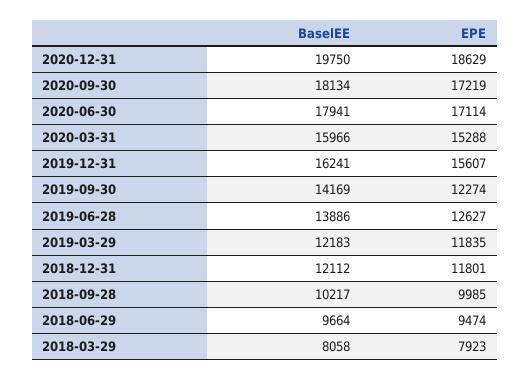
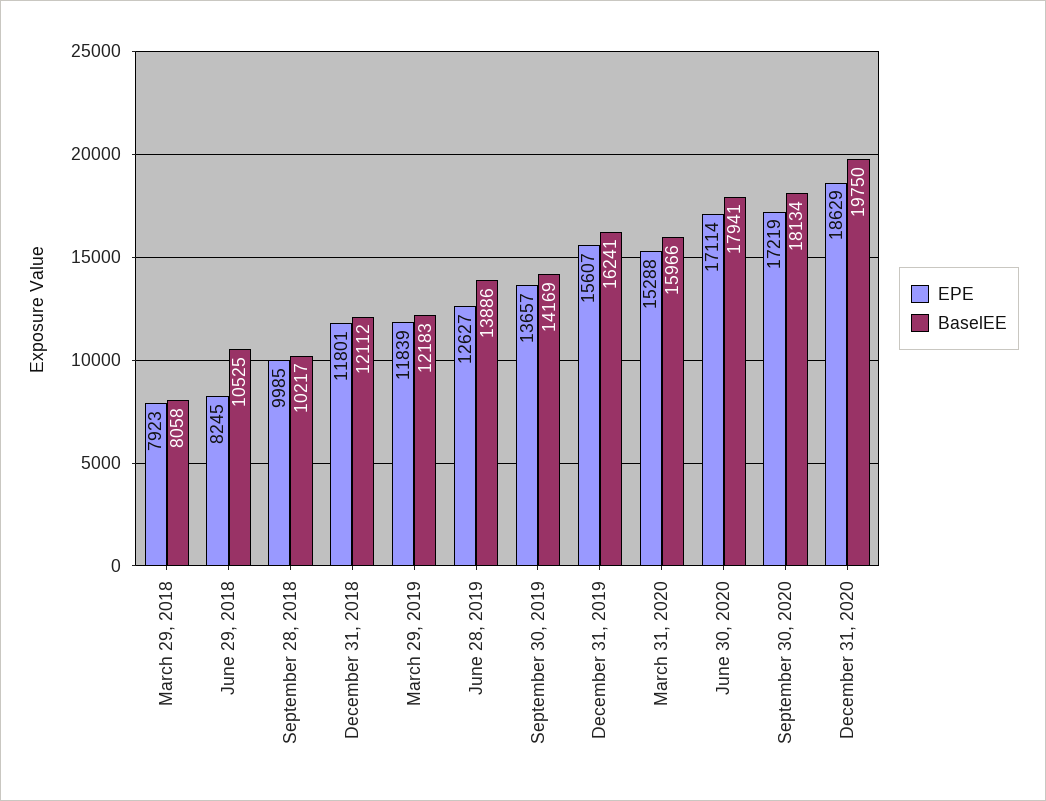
EPE, 2019-09-30: 12274 -> 13657
EPE, 2019-03-29: 11835 -> 11839
BaselEE, 2018-06-29: 9664 -> 10525
EPE, 2018-06-29: 9474 -> 8245

